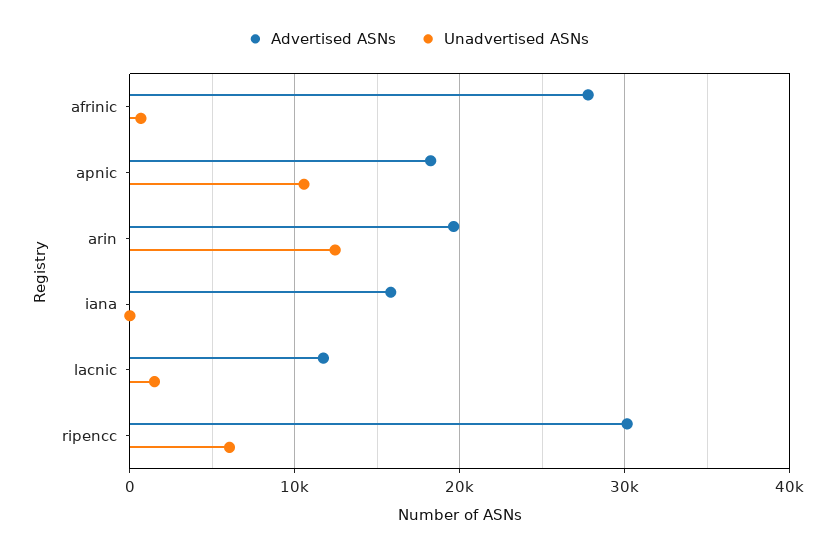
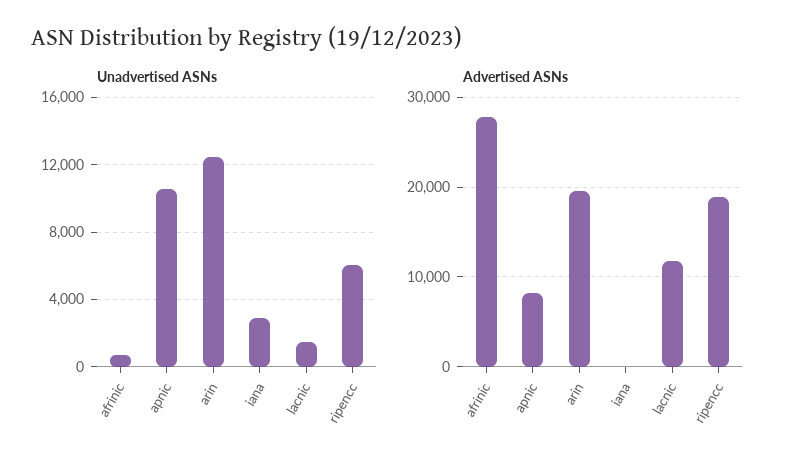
Advertised ASNs, apnic: 18000 -> 8000
Advertised ASNs, iana: 16000 -> 0
Unadvertised ASNs, iana: 0 -> 3000
Advertised ASNs, ripencc: 30000 -> 19000

